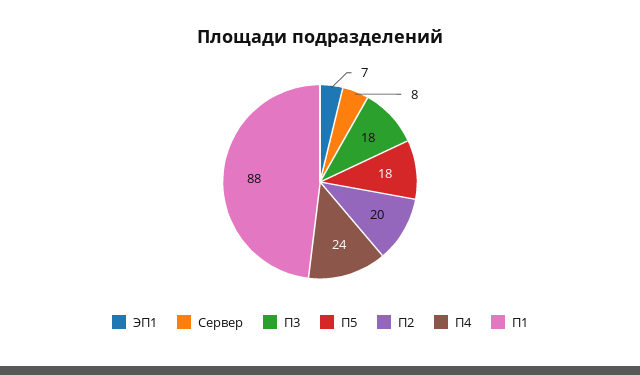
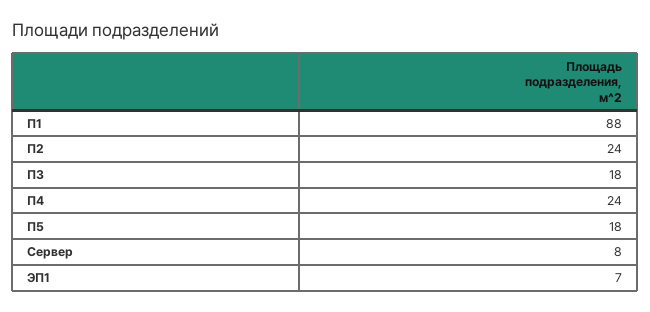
П2: 20 -> 24

